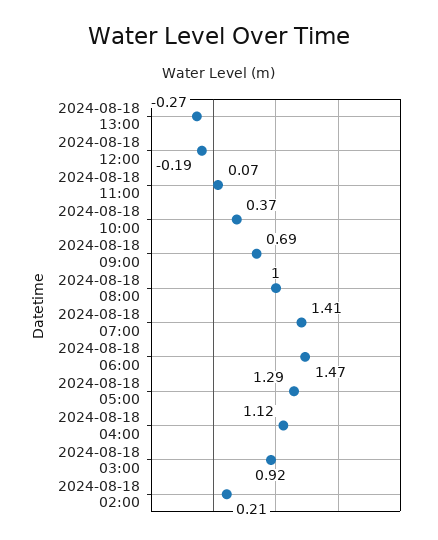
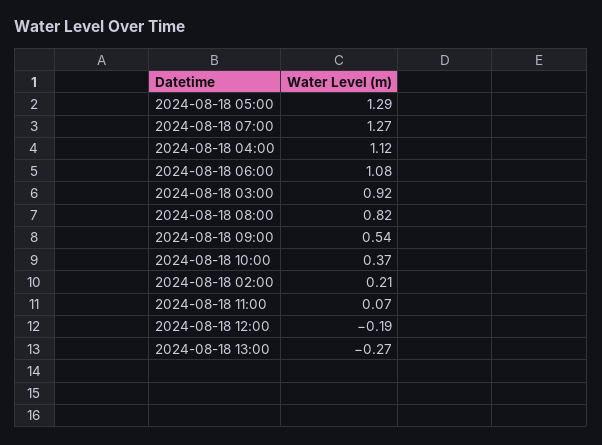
2024-08-18 09:00: 0.69 -> 0.54
2024-08-18 08:00: 1 -> 0.82
2024-08-18 07:00: 1.41 -> 1.27
2024-08-18 06:00: 1.47 -> 1.08

